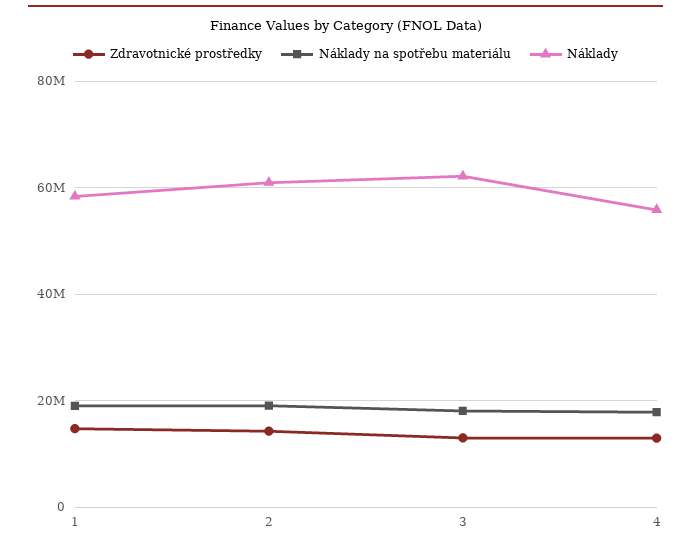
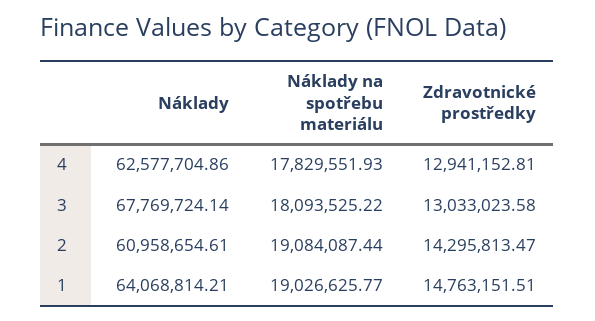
Náklady, 1: 58000000 -> 64068814.21
Náklady, 3: 62000000 -> 67769724.14
Náklady, 4: 56000000 -> 62577704.86

